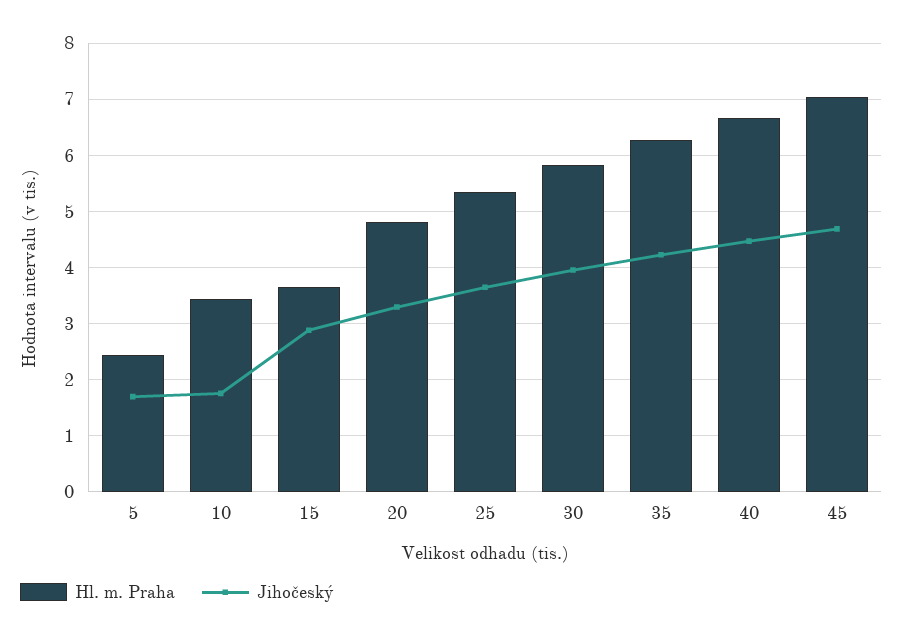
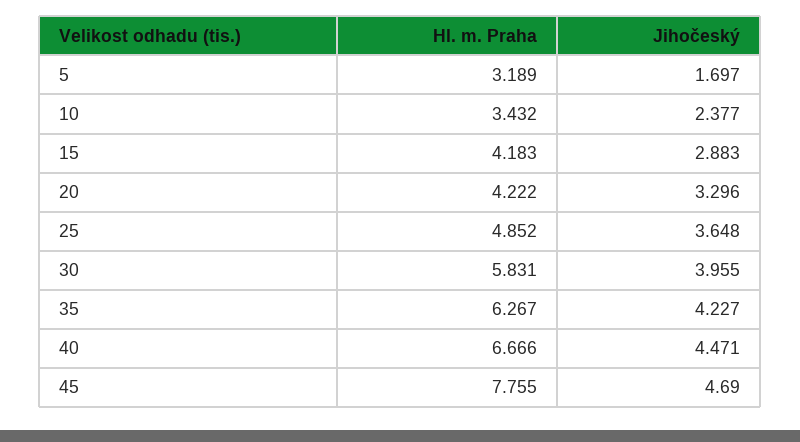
Hl. m. Praha, 5: 2.4 -> 3.189
Jihočeský, 10: 1.8 -> 2.377
Hl. m. Praha, 15: 3.6 -> 4.183
Hl. m. Praha, 20: 4.8 -> 4.222
Hl. m. Praha, 25: 5.4 -> 4.852
Hl. m. Praha, 45: 7 -> 7.755

